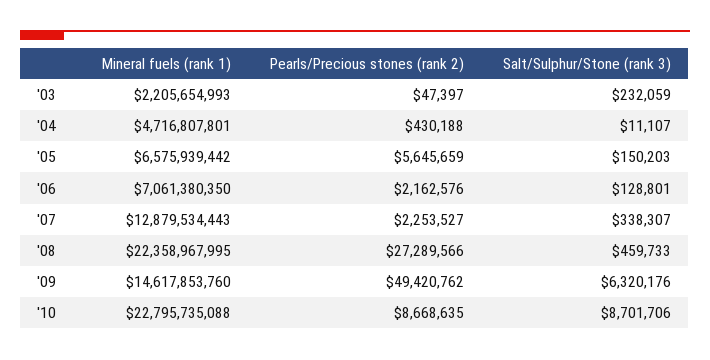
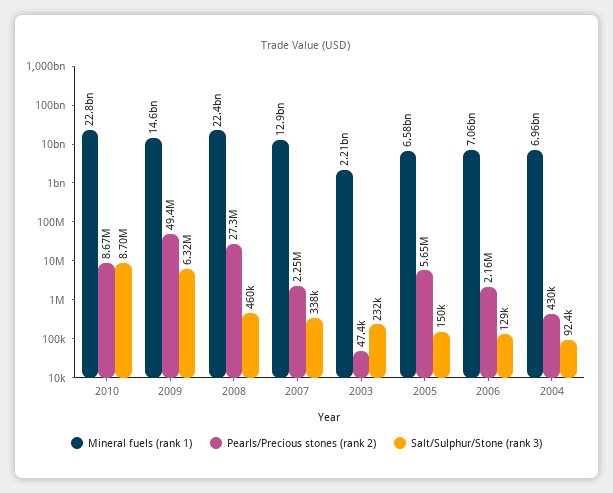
Mineral fuels (rank 1), '04: 4716807801 -> 6960000000
Salt/Sulphur/Stone (rank 3), '04: 11107 -> 92400

